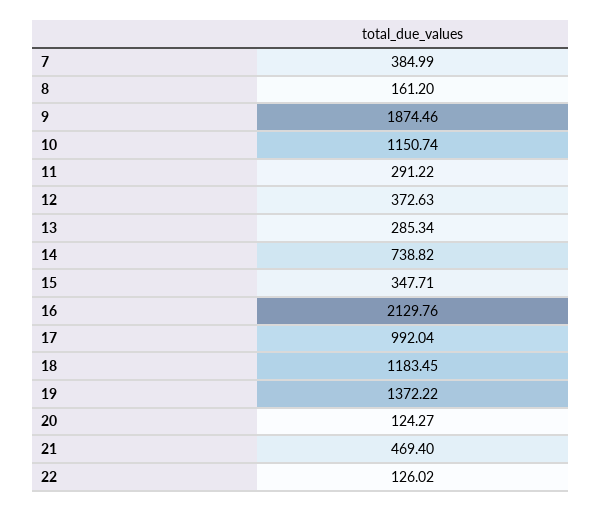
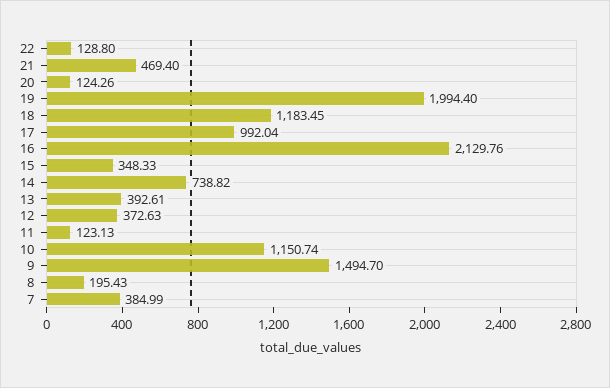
8: 161.2 -> 195.43
9: 1874.46 -> 1494.7
11: 291.22 -> 123.13
13: 285.34 -> 392.61
15: 347.71 -> 348.33
19: 1372.22 -> 1994.4
20: 124.27 -> 124.26
22: 126.02 -> 128.8

